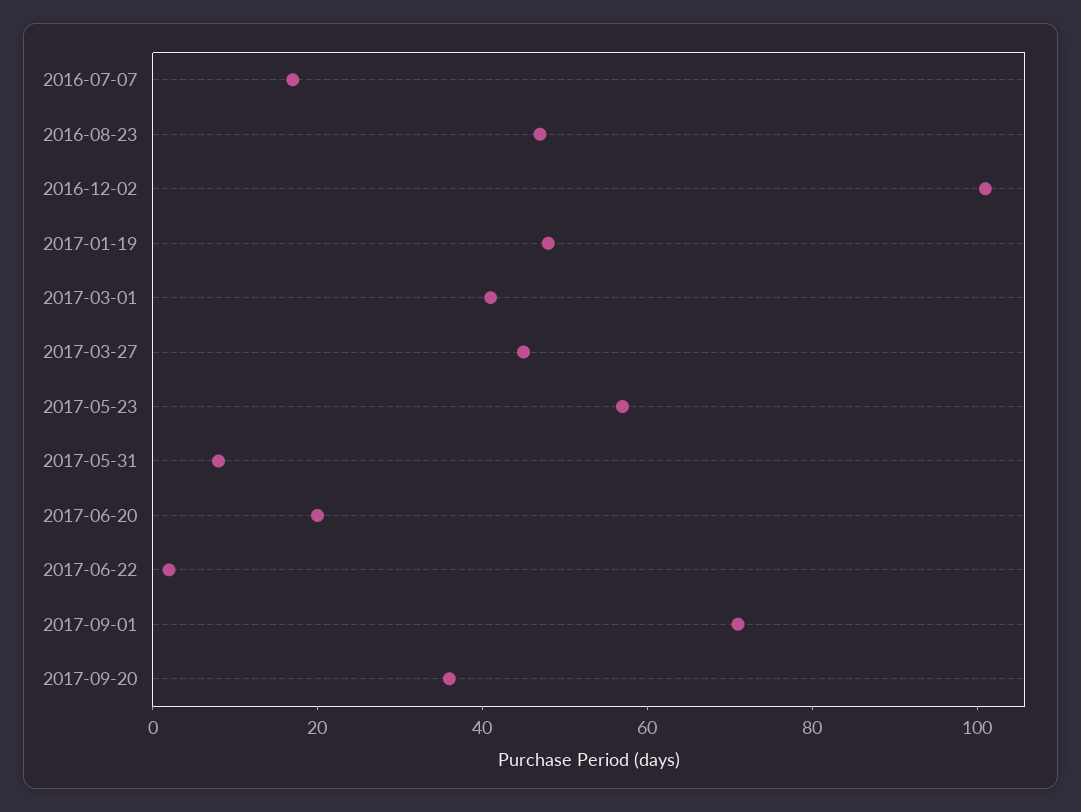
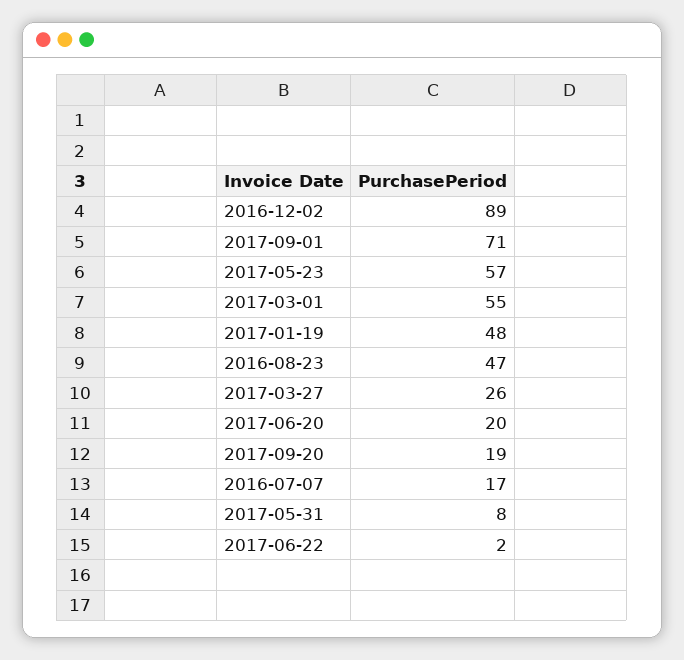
2016-12-02: 100 -> 89
2017-03-01: 40 -> 55
2017-03-27: 45 -> 26
2017-09-20: 35 -> 19

